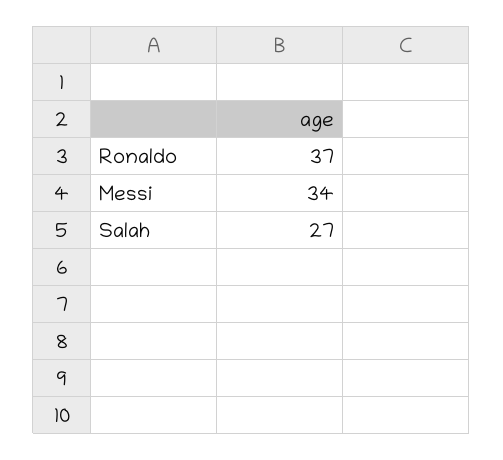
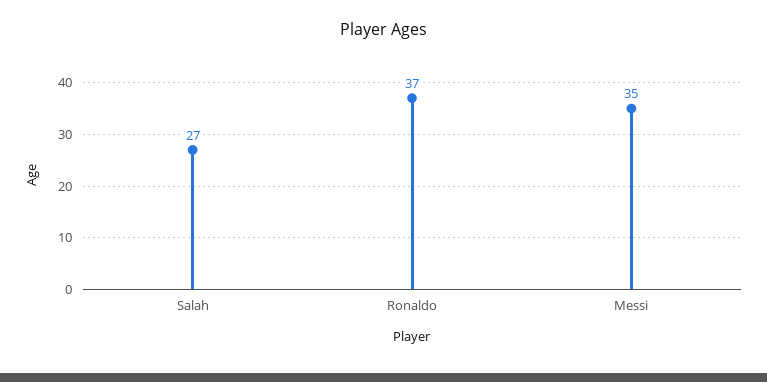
Messi: 34 -> 35

